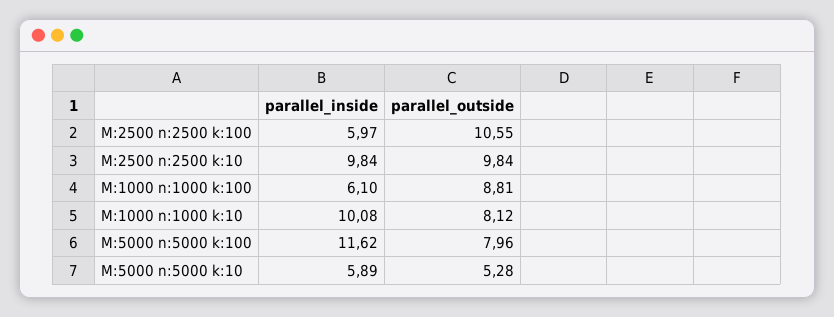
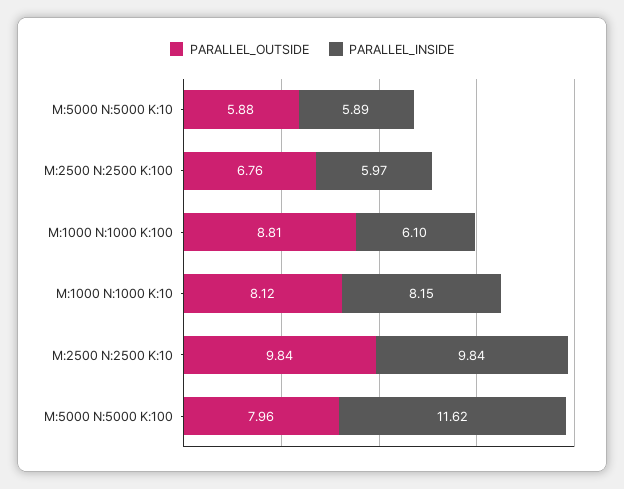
parallel_outside, M:2500 n:2500 k:100: 10.55 -> 6.76
parallel_inside, M:1000 n:1000 k:10: 10.08 -> 8.15
parallel_outside, M:5000 n:5000 k:10: 5.28 -> 5.88

